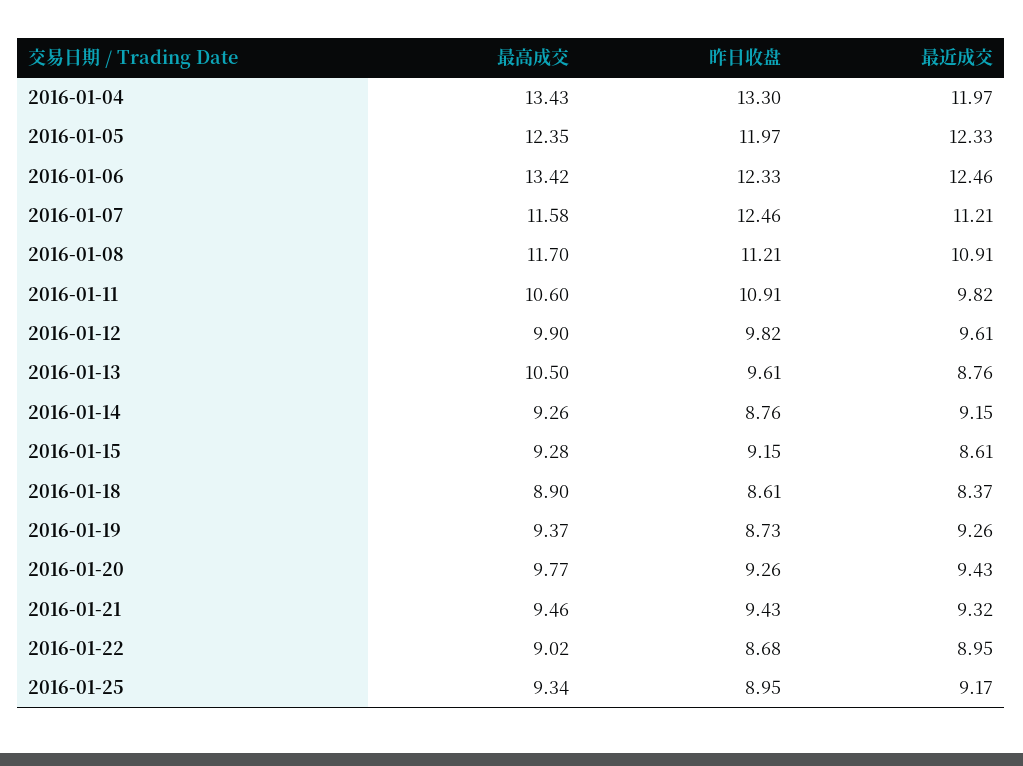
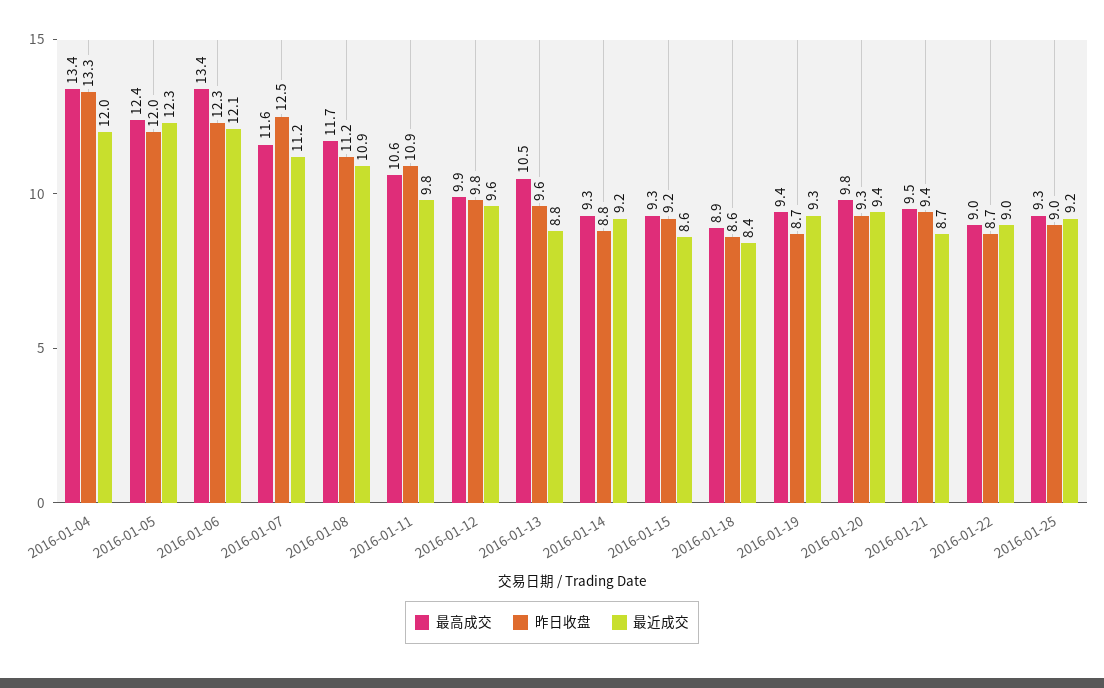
最近成交, 2016-01-06: 12.46 -> 12.1
最近成交, 2016-01-21: 9.32 -> 8.7

